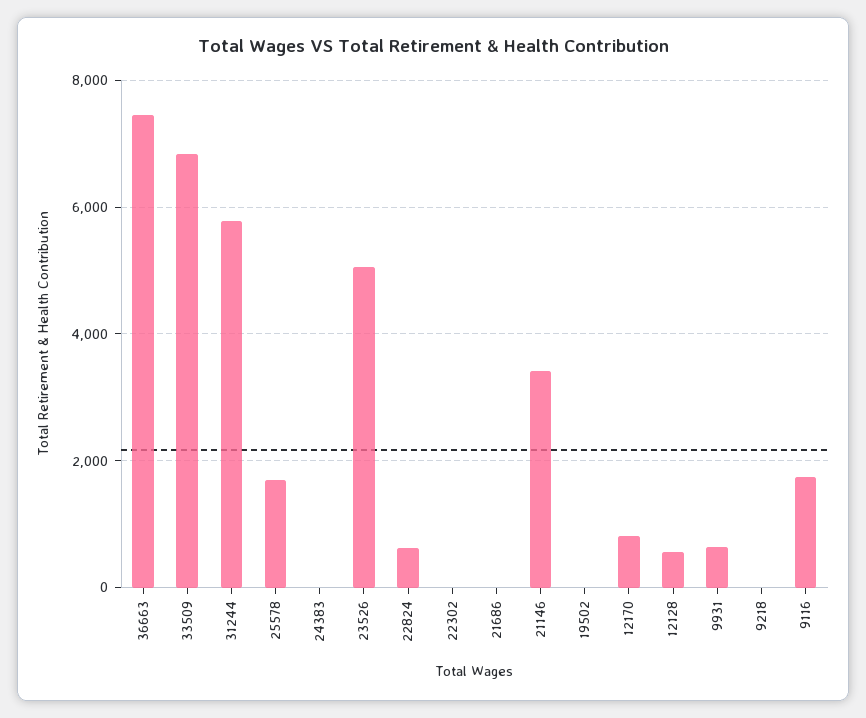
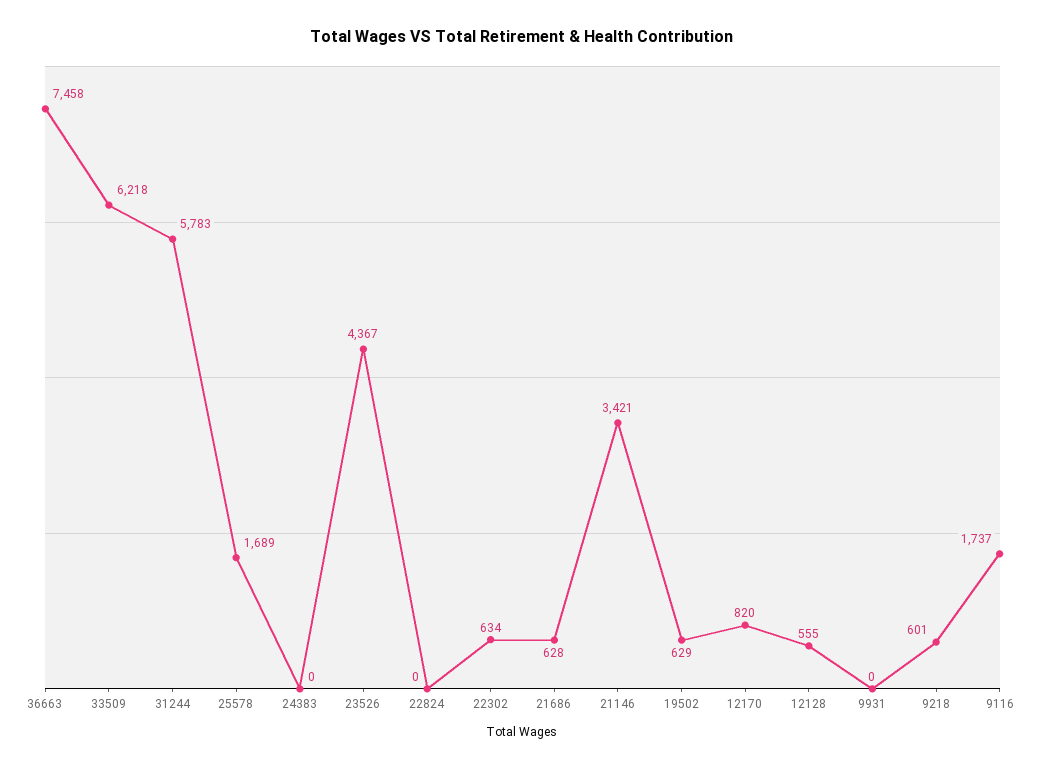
33509: 6800 -> 6218
23526: 5000 -> 4367
22824: 600 -> 0
22302: 0 -> 634
21686: 0 -> 628
19502: 0 -> 629
9931: 600 -> 0
9218: 0 -> 601

